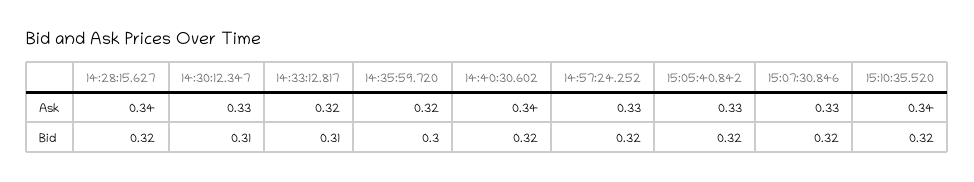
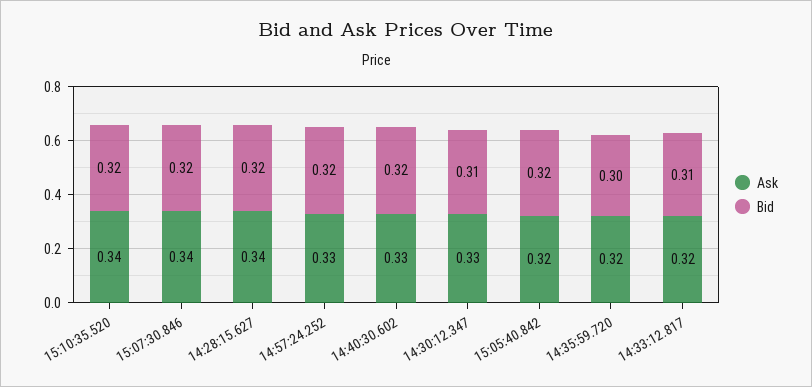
Ask, 14:40:30.602: 0.34 -> 0.33
Ask, 15:05:40.842: 0.33 -> 0.32
Ask, 15:07:30.846: 0.33 -> 0.34

